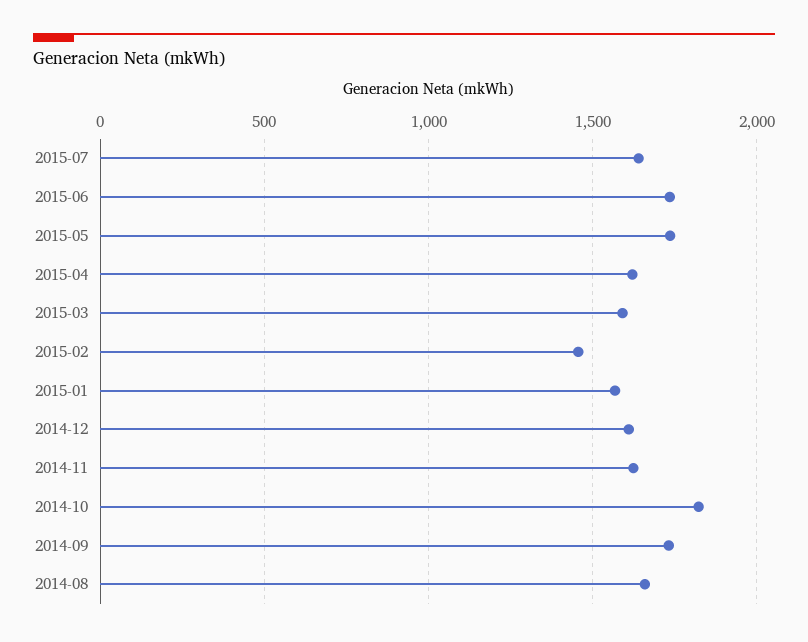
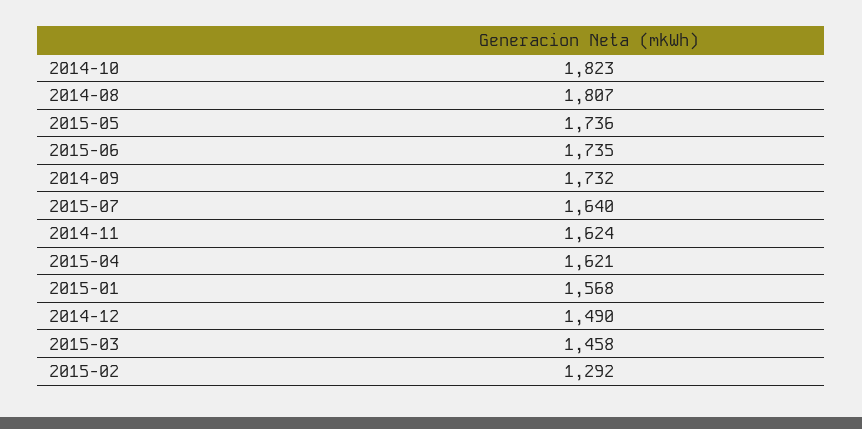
2015-03: 1600 -> 1458
2015-02: 1450 -> 1292
2014-12: 1600 -> 1490
2014-08: 1650 -> 1807

